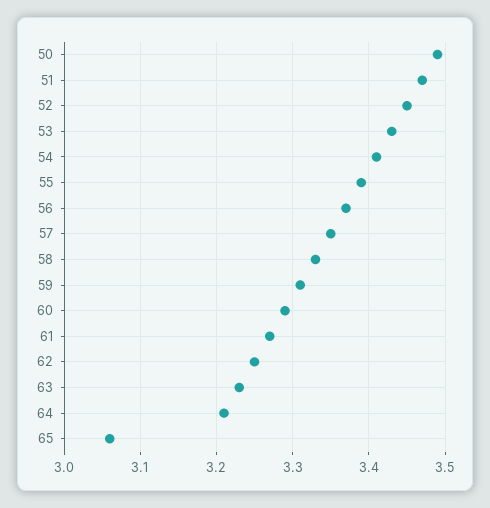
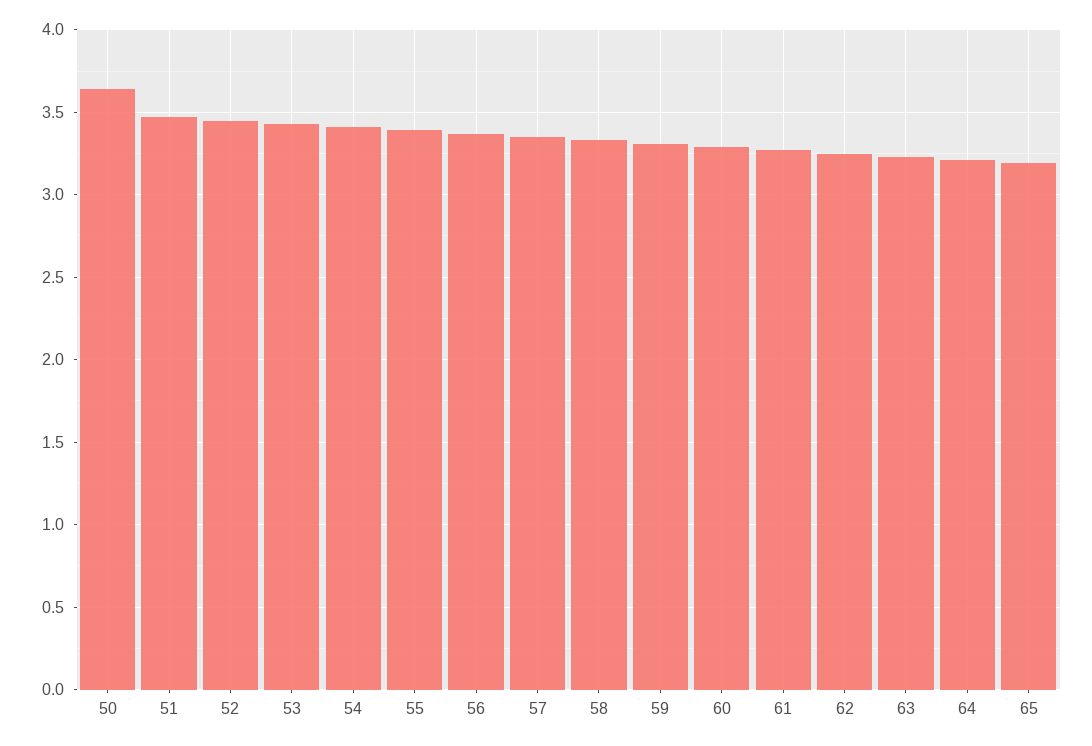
50: 3.49 -> 3.65
65: 3.06 -> 3.2

